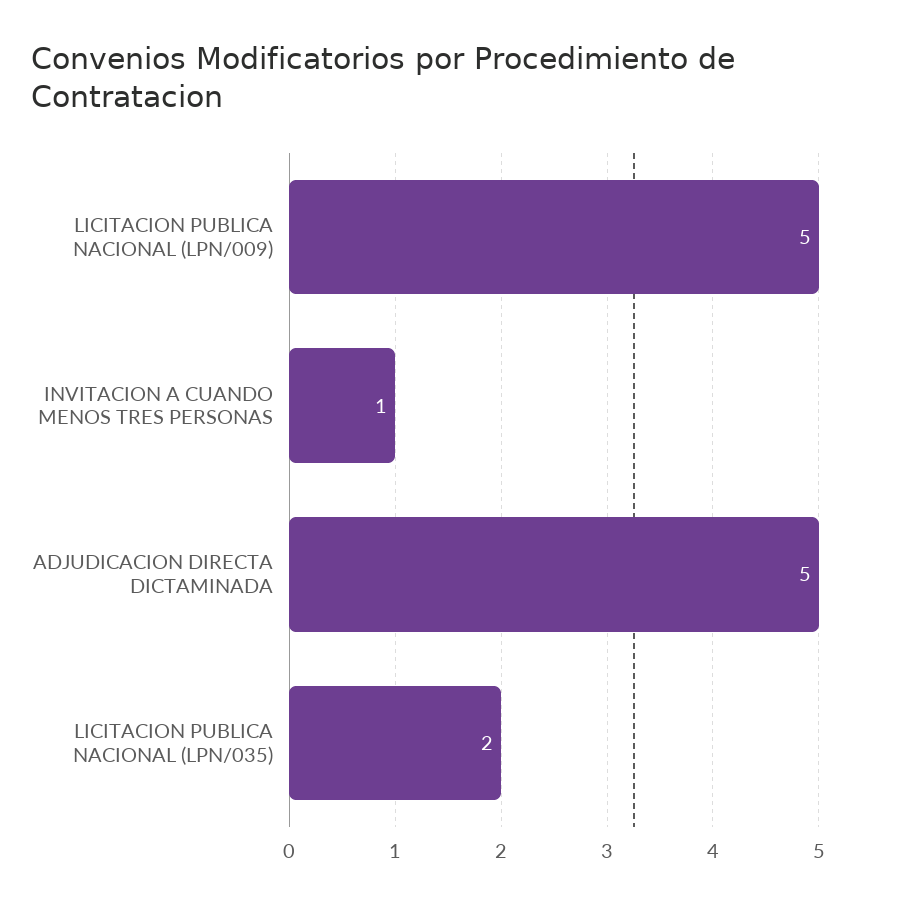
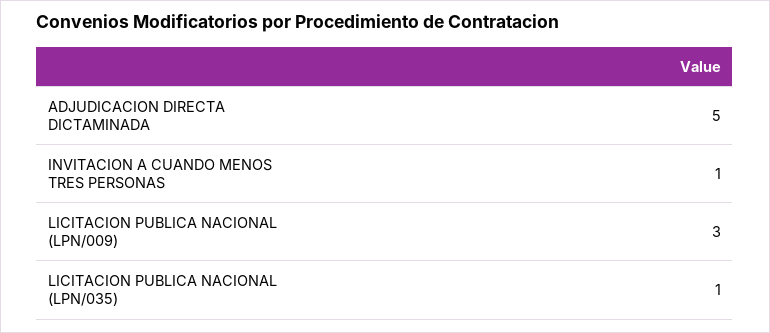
LICITACION PUBLICA NACIONAL (LPN/009): 5 -> 3
LICITACION PUBLICA NACIONAL (LPN/035): 2 -> 1

